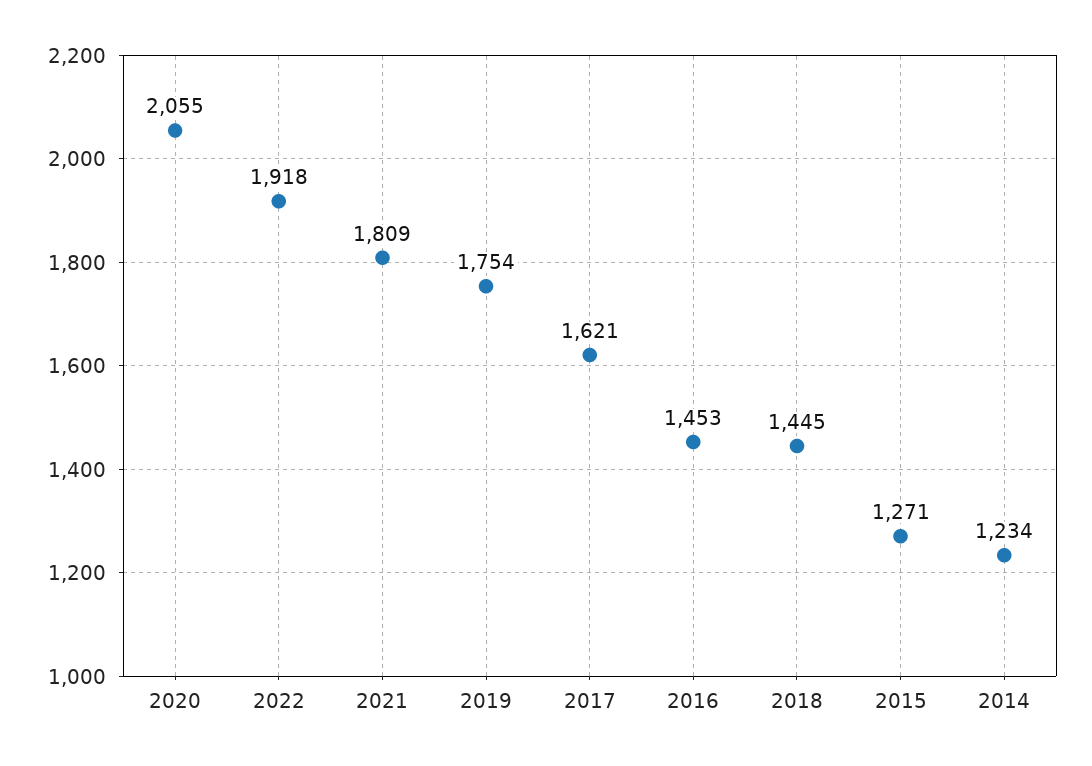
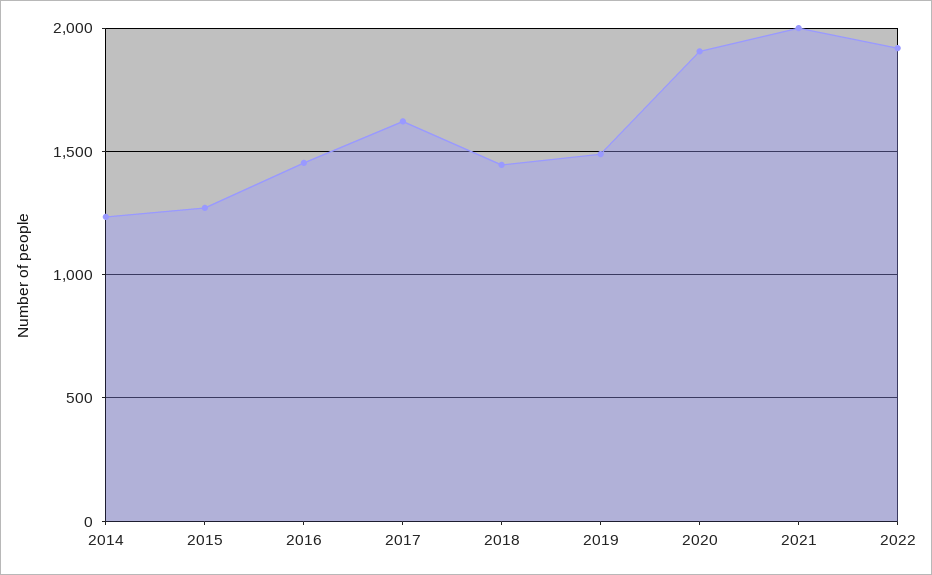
2020: 2055 -> 1900
2021: 1809 -> 2000
2019: 1754 -> 1500

